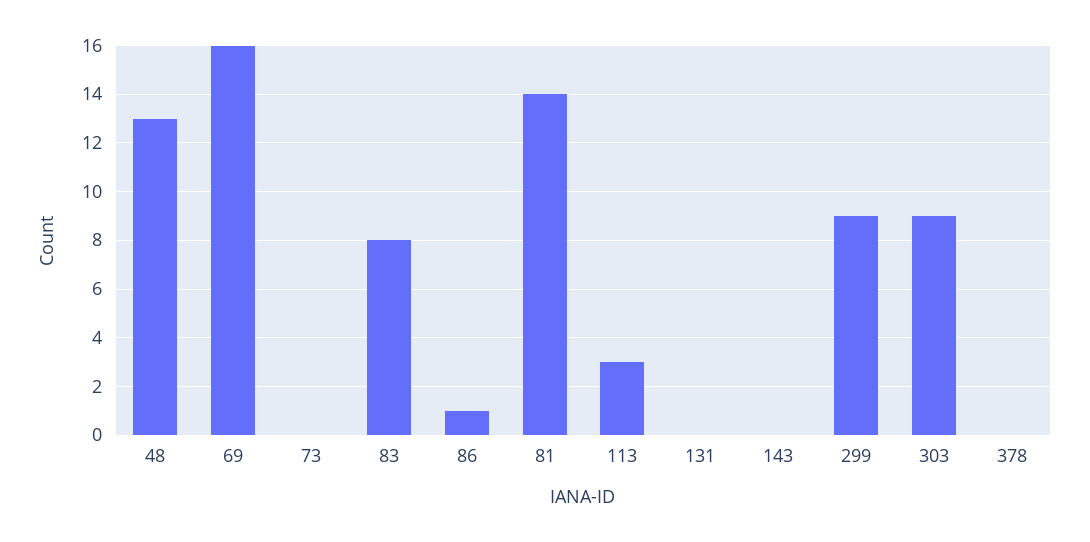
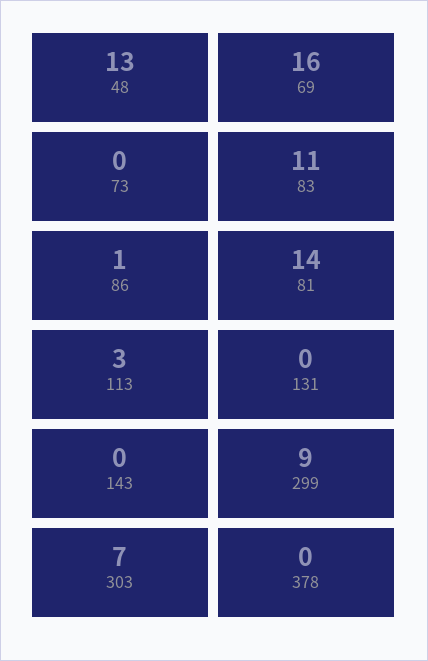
83: 8 -> 11
303: 9 -> 7

